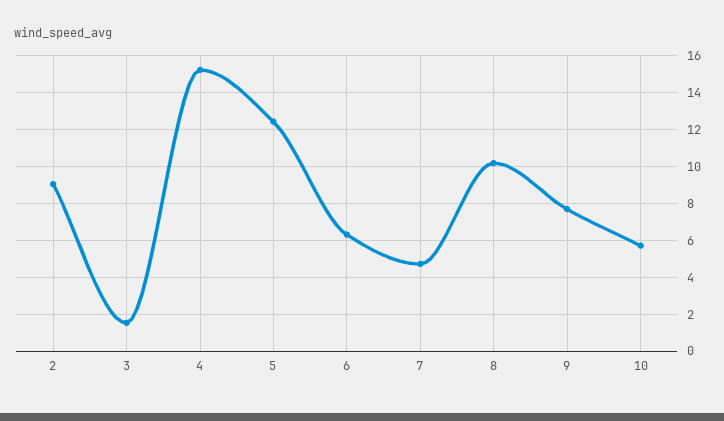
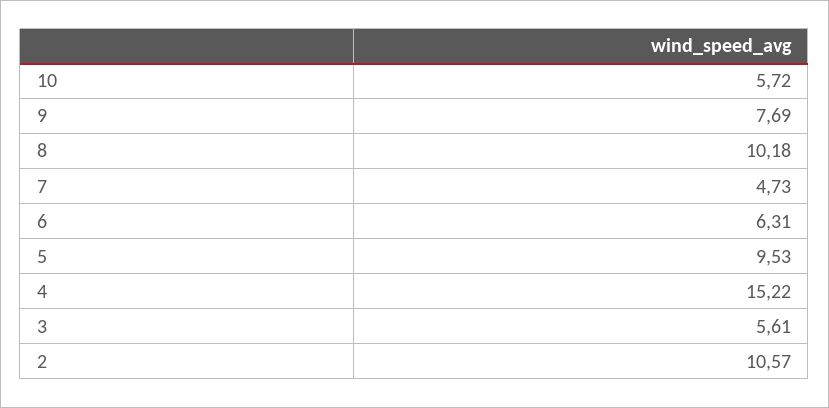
2: 9 -> 10.57
3: 1.5 -> 5.61
5: 12.5 -> 9.53

